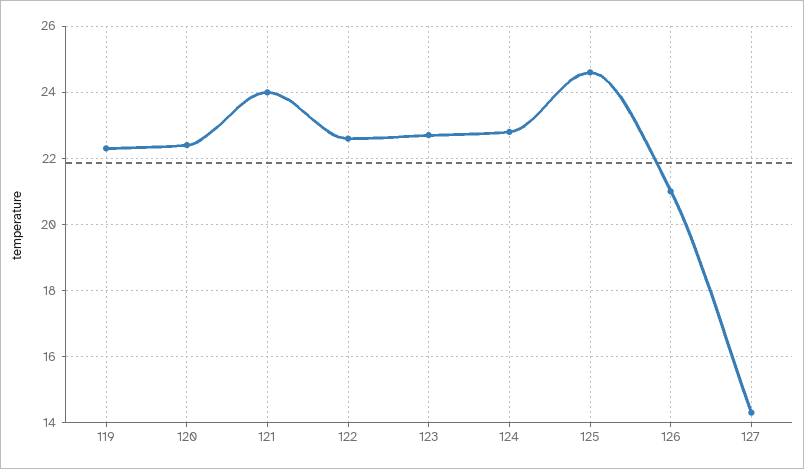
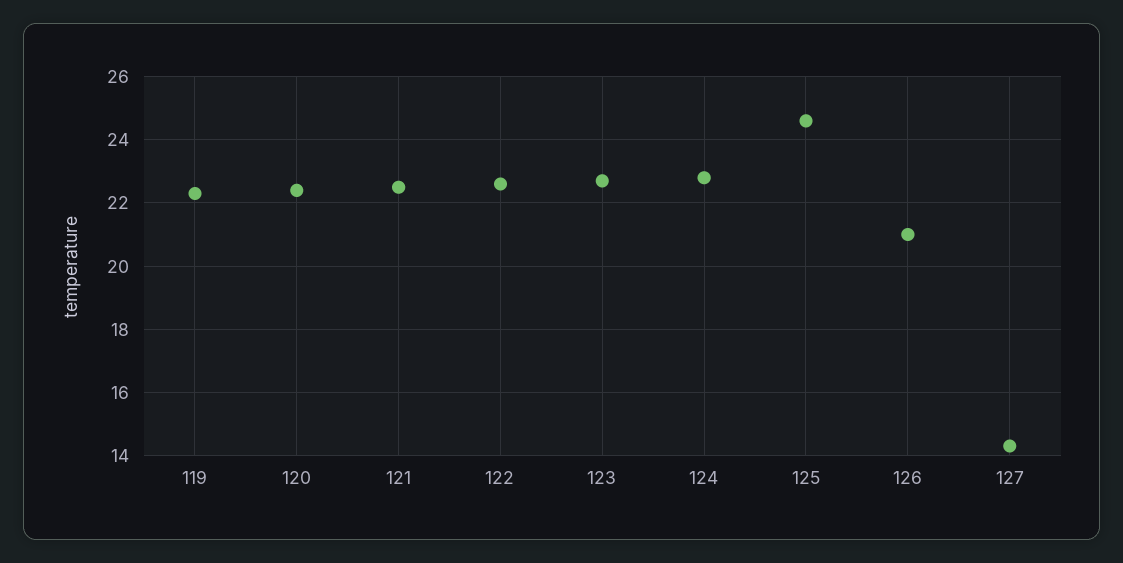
121: 24 -> 22.5

